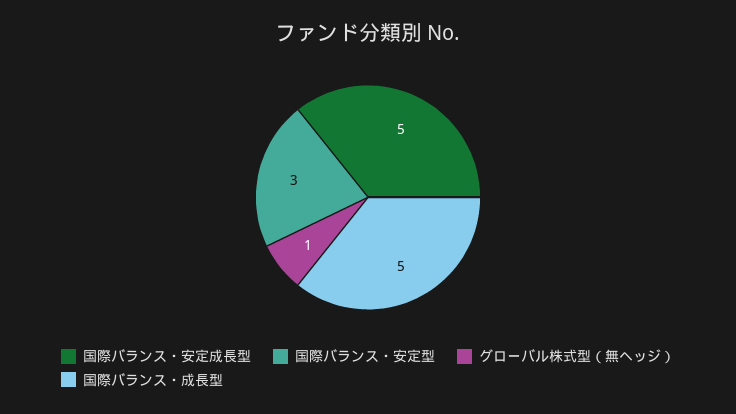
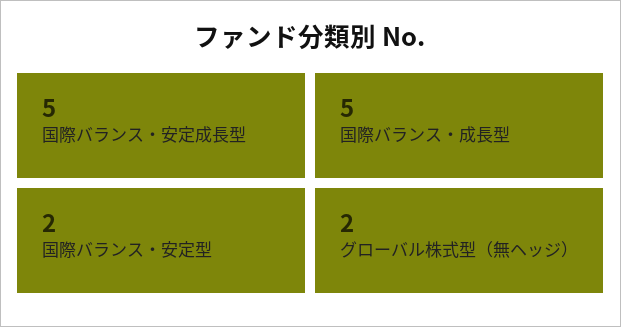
国際バランス・安定型: 3 -> 2
グローバル株式型（無ヘッジ）: 1 -> 2

